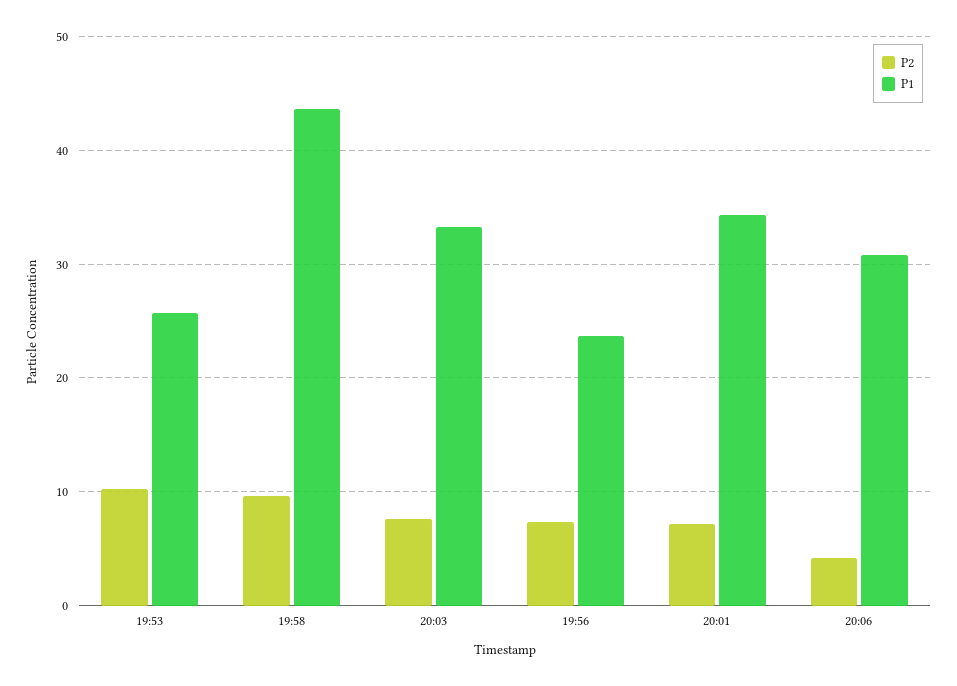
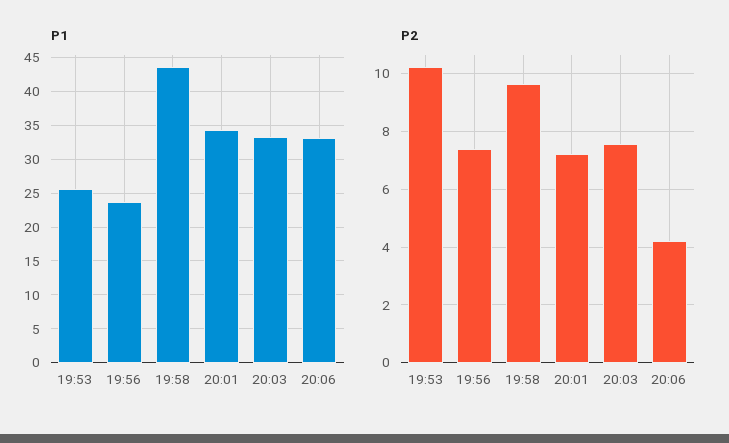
P1, 20:06: 31 -> 33

